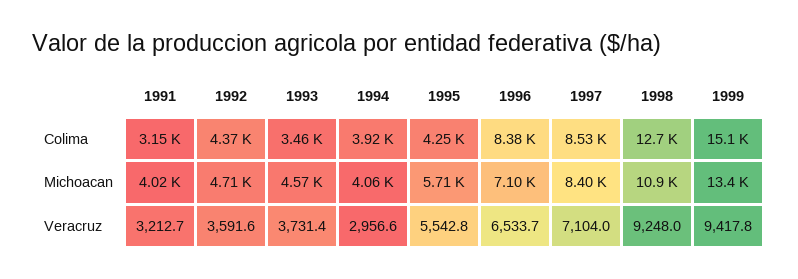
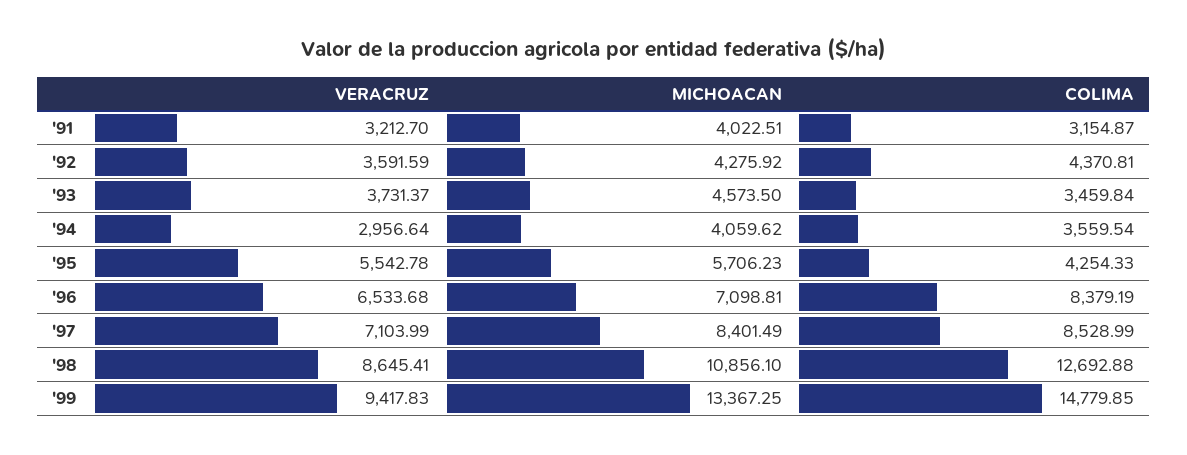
1994, Colima: 3920 -> 3559.54
1999, Colima: 15100 -> 14779.85
1992, Michoacan: 4710 -> 4275.92
1998, Veracruz: 9248 -> 8645.41

